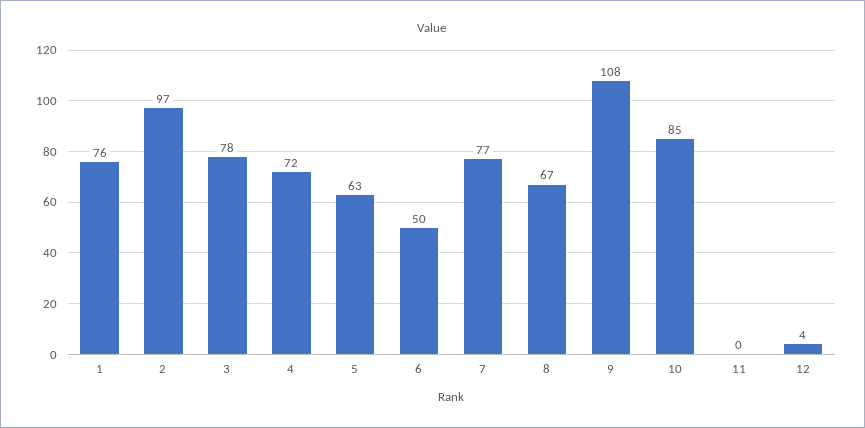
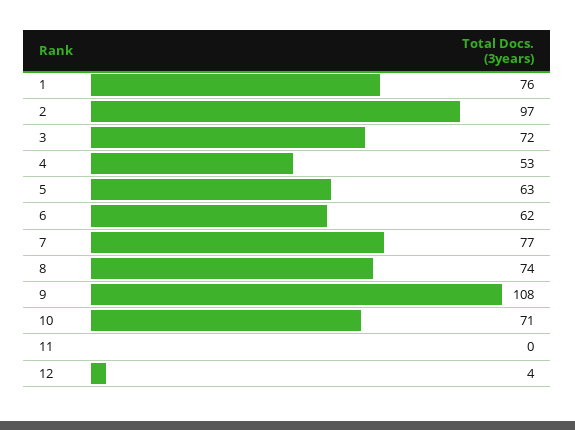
3: 78 -> 72
4: 72 -> 53
6: 50 -> 62
8: 67 -> 74
10: 85 -> 71

